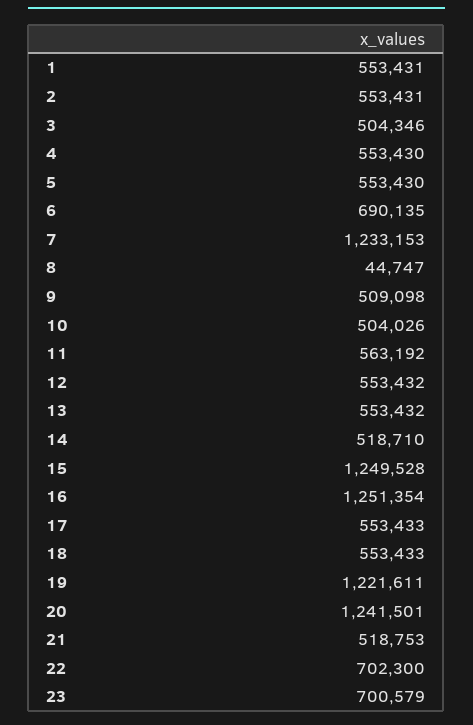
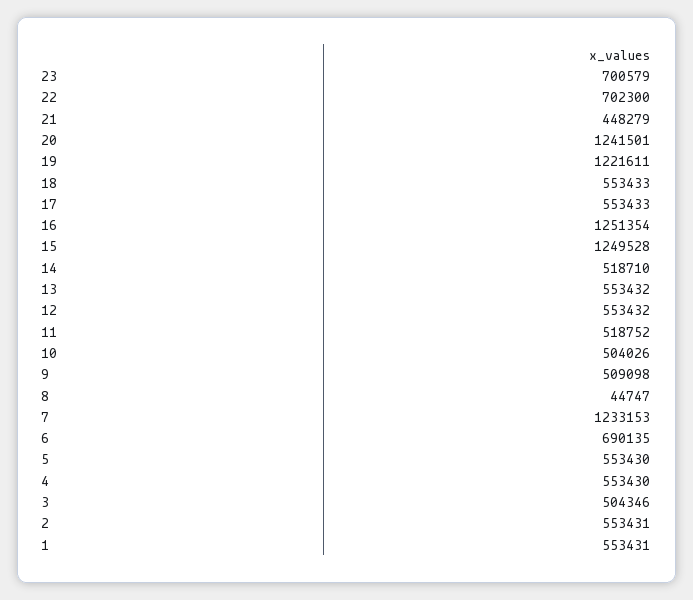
11: 563192 -> 518752
21: 518753 -> 448279

